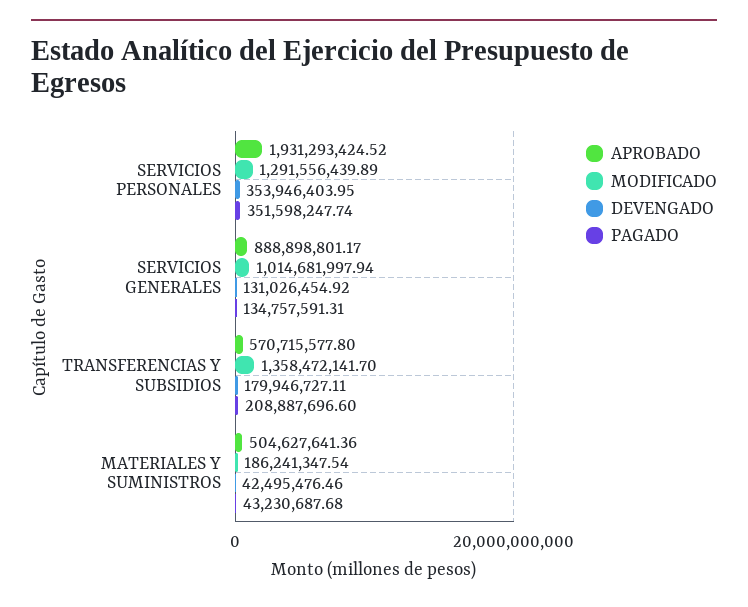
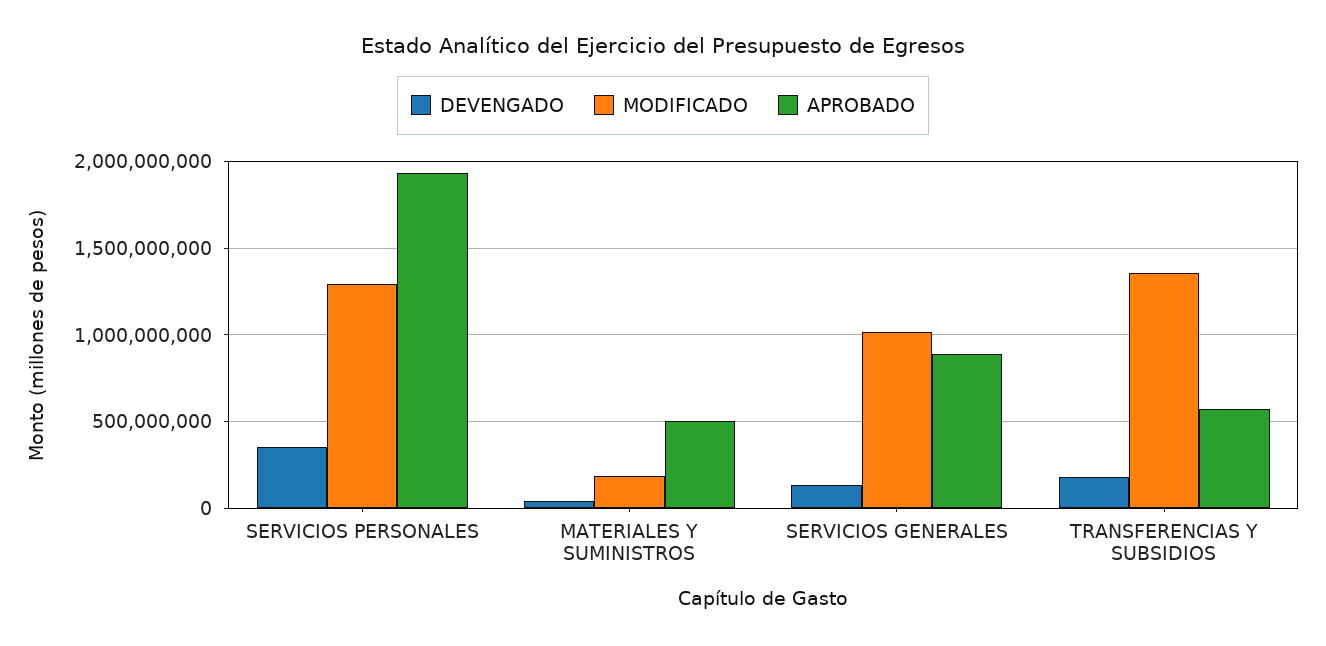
PAGADO, SERVICIOS PERSONALES: 351598247.74 -> none
PAGADO, SERVICIOS GENERALES: 134757591.31 -> none
PAGADO, TRANSFERENCIAS Y SUBSIDIOS: 208887696.6 -> none
PAGADO, MATERIALES Y SUMINISTROS: 43230687.68 -> none

